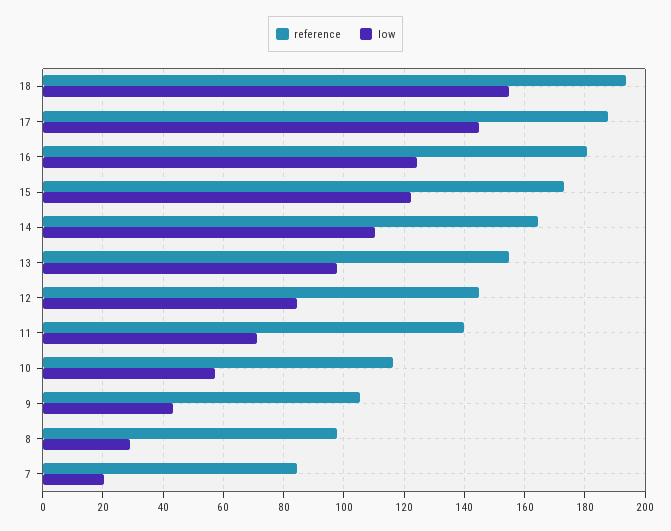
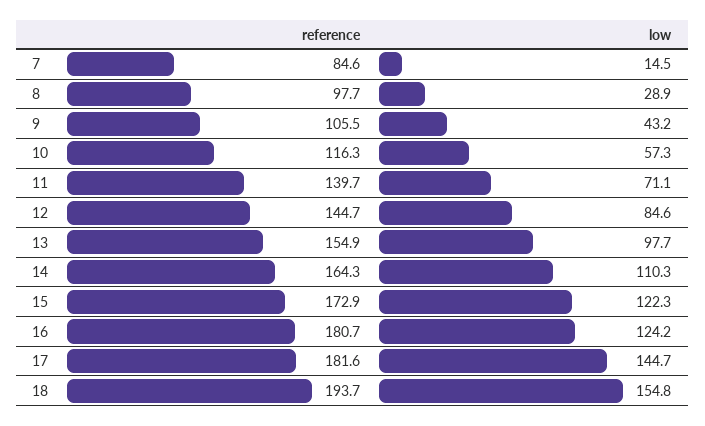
reference, 17: 188 -> 181.6
low, 7: 20 -> 14.5

